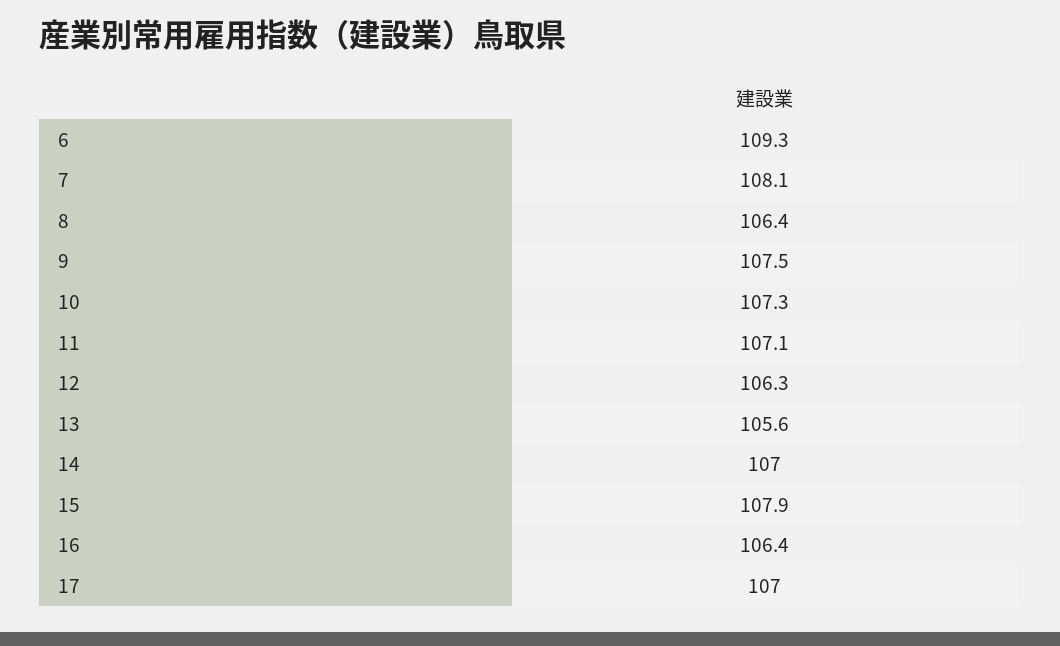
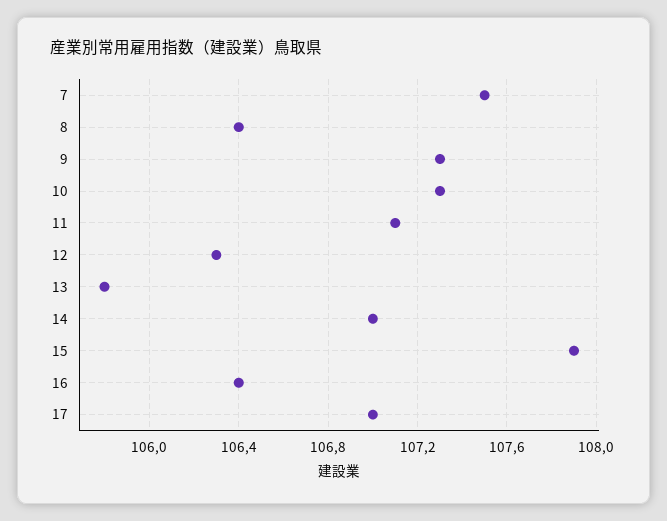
6: 109.3 -> none
7: 108.1 -> 107.5
9: 107.5 -> 107.3
13: 105.6 -> 105.8

